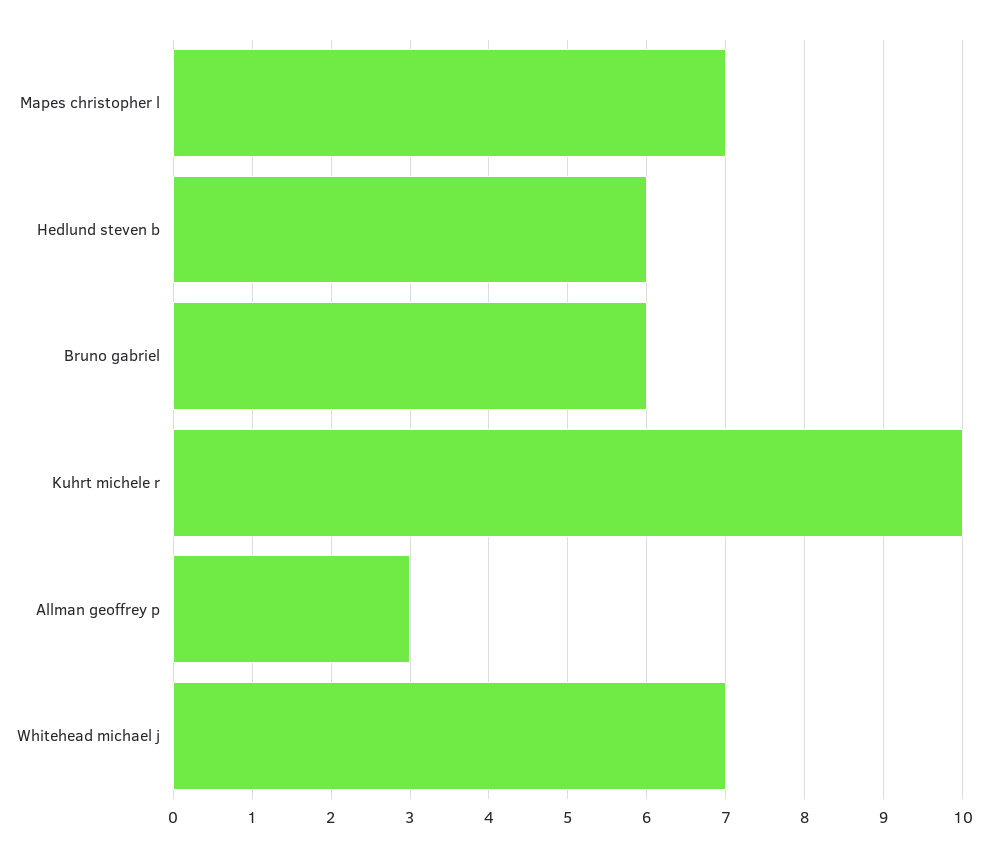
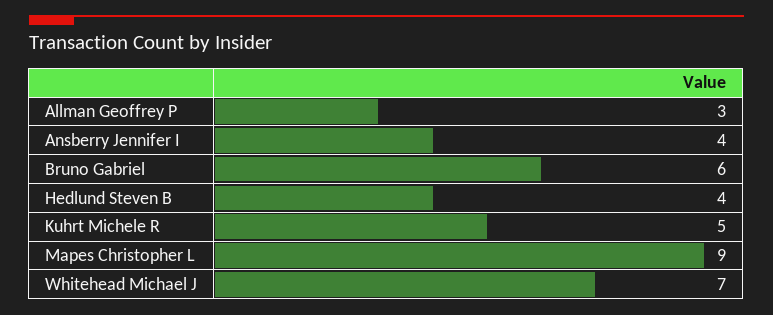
Mapes christopher l: 7 -> 9
Hedlund steven b: 6 -> 4
Kuhrt michele r: 10 -> 5
Ansberry Jennifer I: none -> 4

